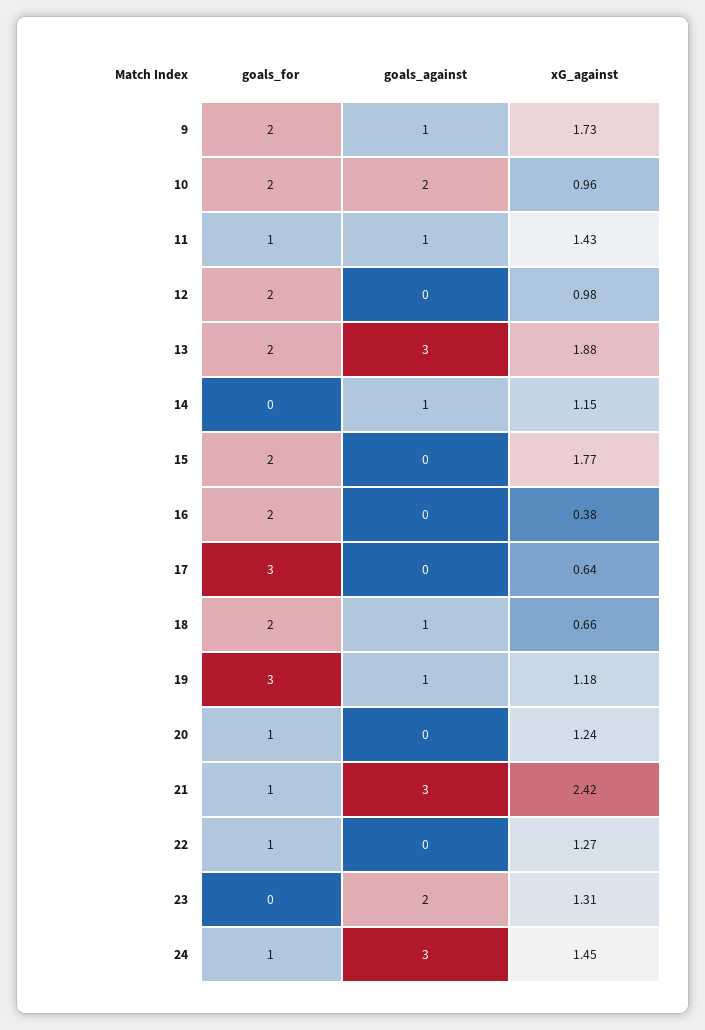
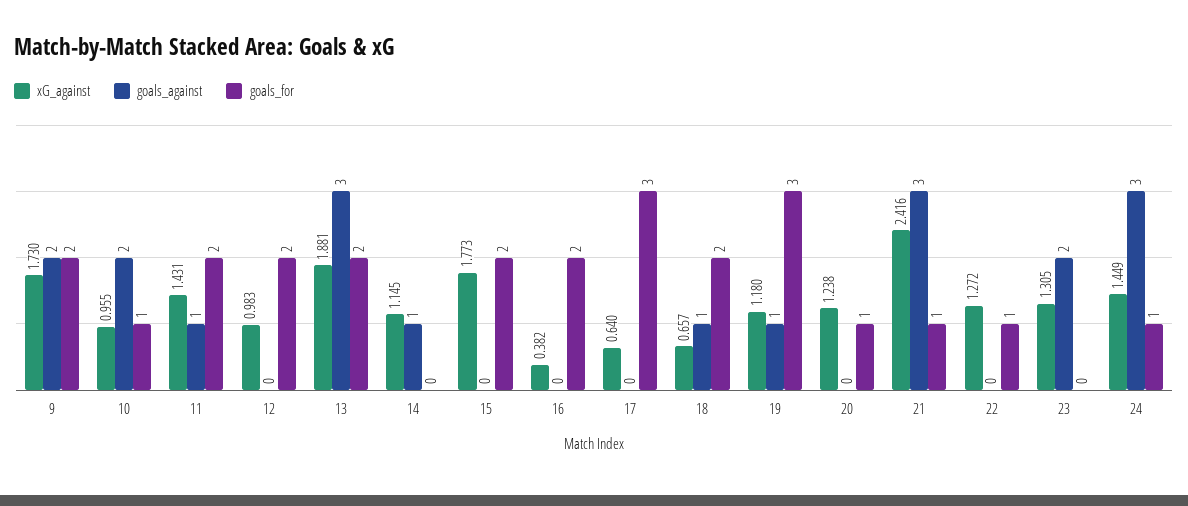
goals_against, 9: 1 -> 2
goals_for, 10: 2 -> 1
goals_for, 11: 1 -> 2

